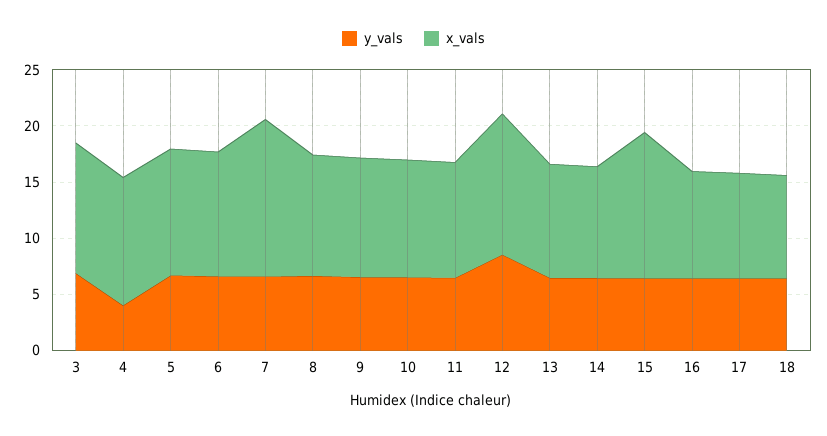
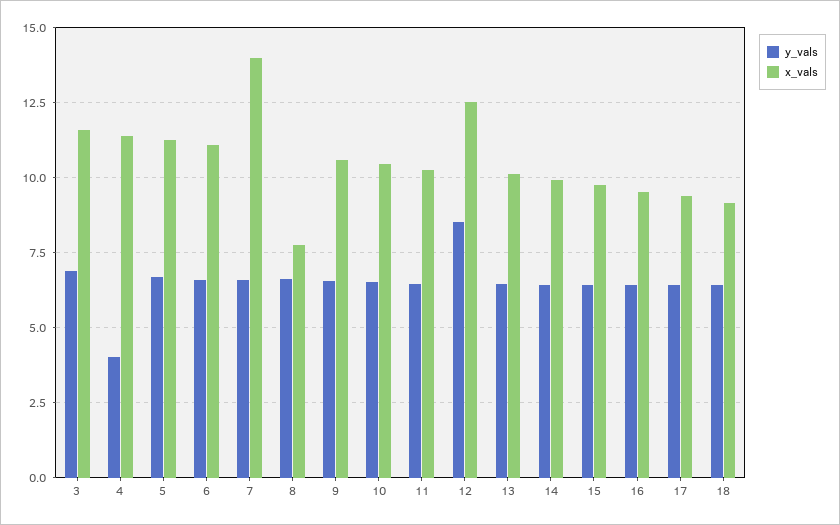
x_vals, 8: 11 -> 7.75
x_vals, 15: 13 -> 9.75

